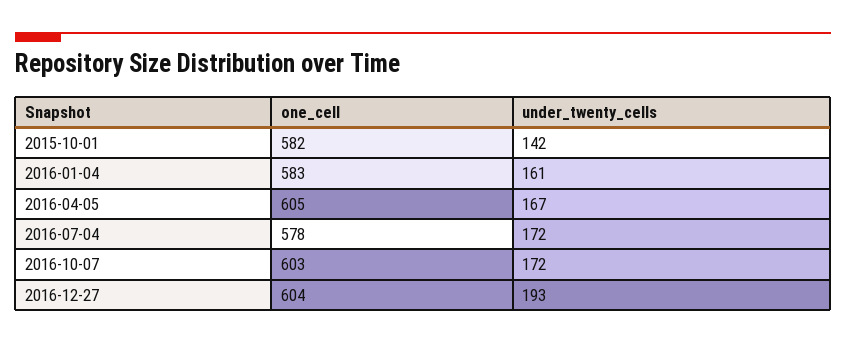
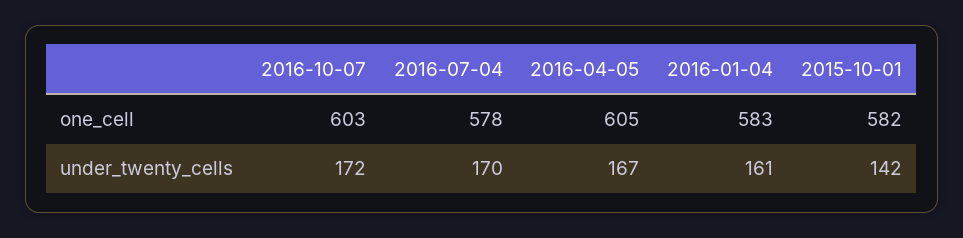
under_twenty_cells, 2016-07-04: 172 -> 170
one_cell, 2016-12-27: 604 -> none
under_twenty_cells, 2016-12-27: 193 -> none

